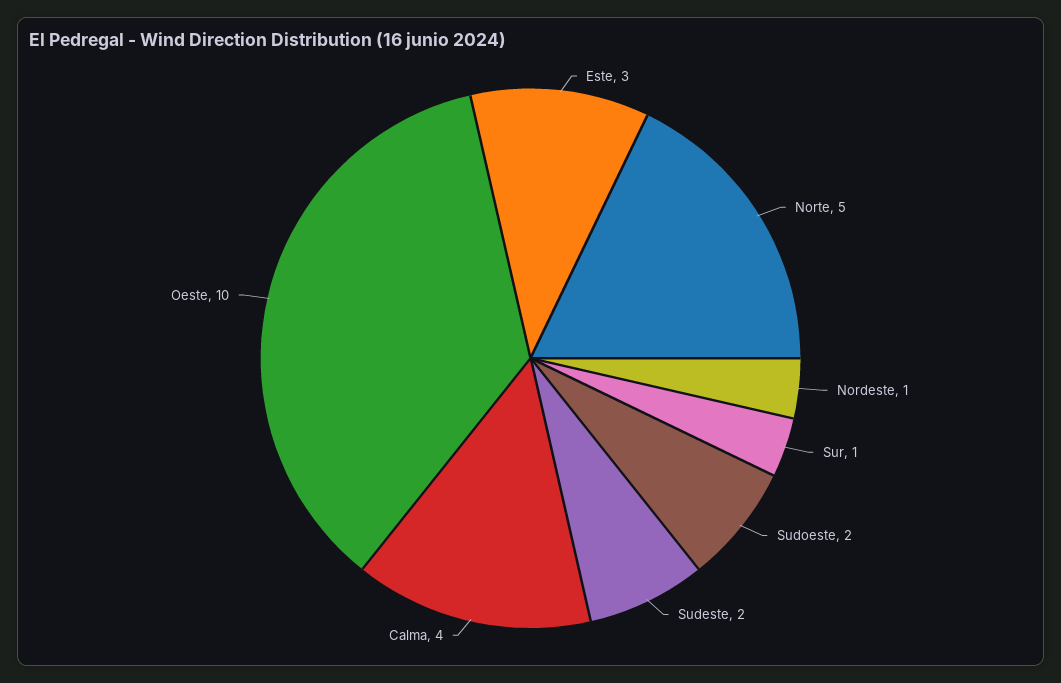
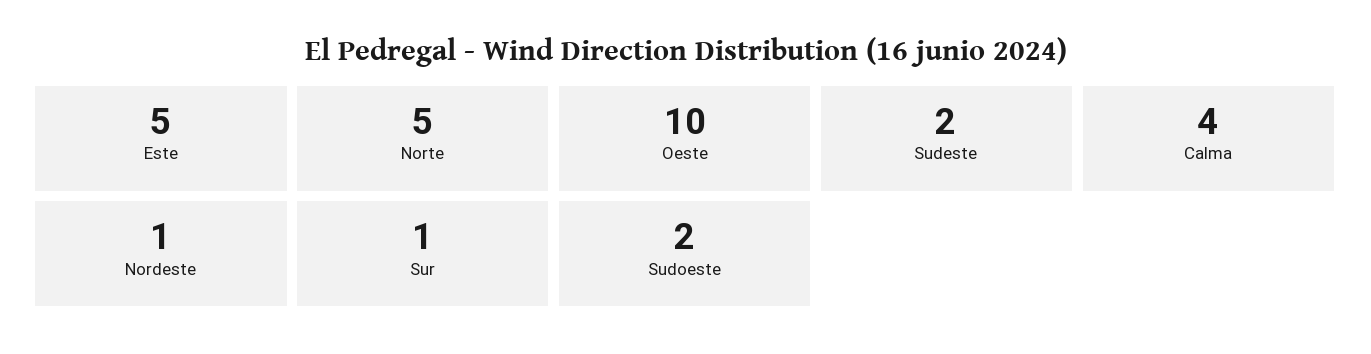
Este: 3 -> 5

